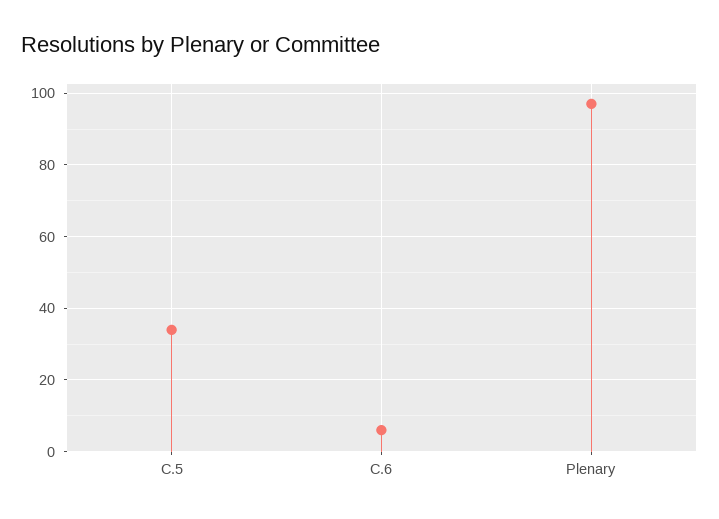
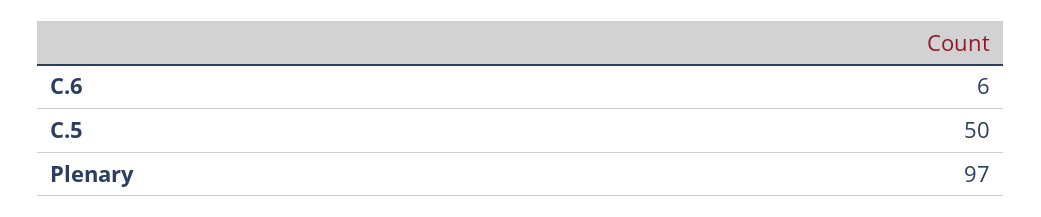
C.5: 35 -> 50

